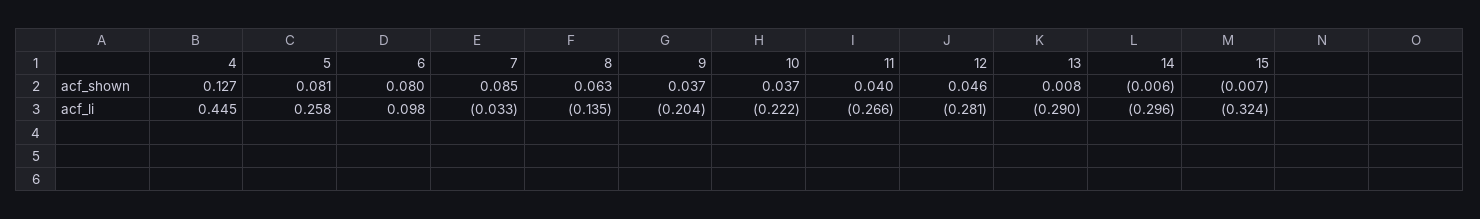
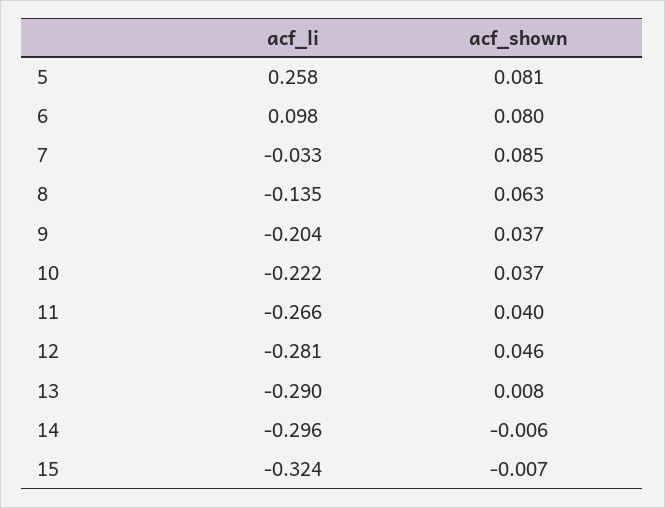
4, acf_shown: 0.127 -> none
4, acf_li: 0.445 -> none

